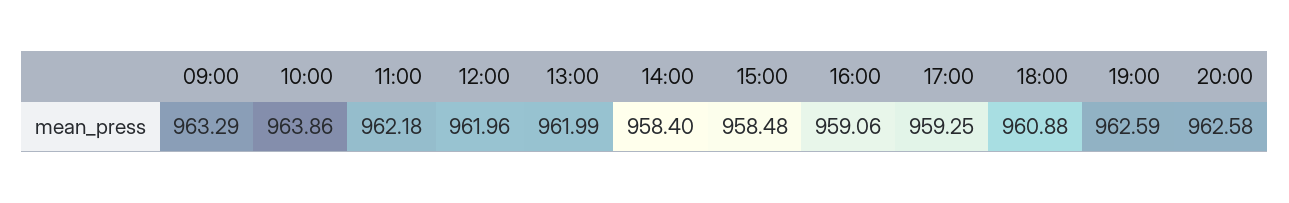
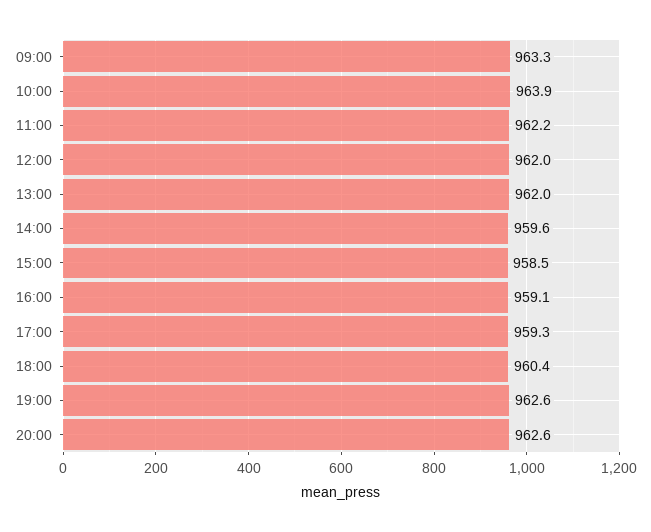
14:00: 958.4 -> 959.6
18:00: 960.88 -> 960.4

